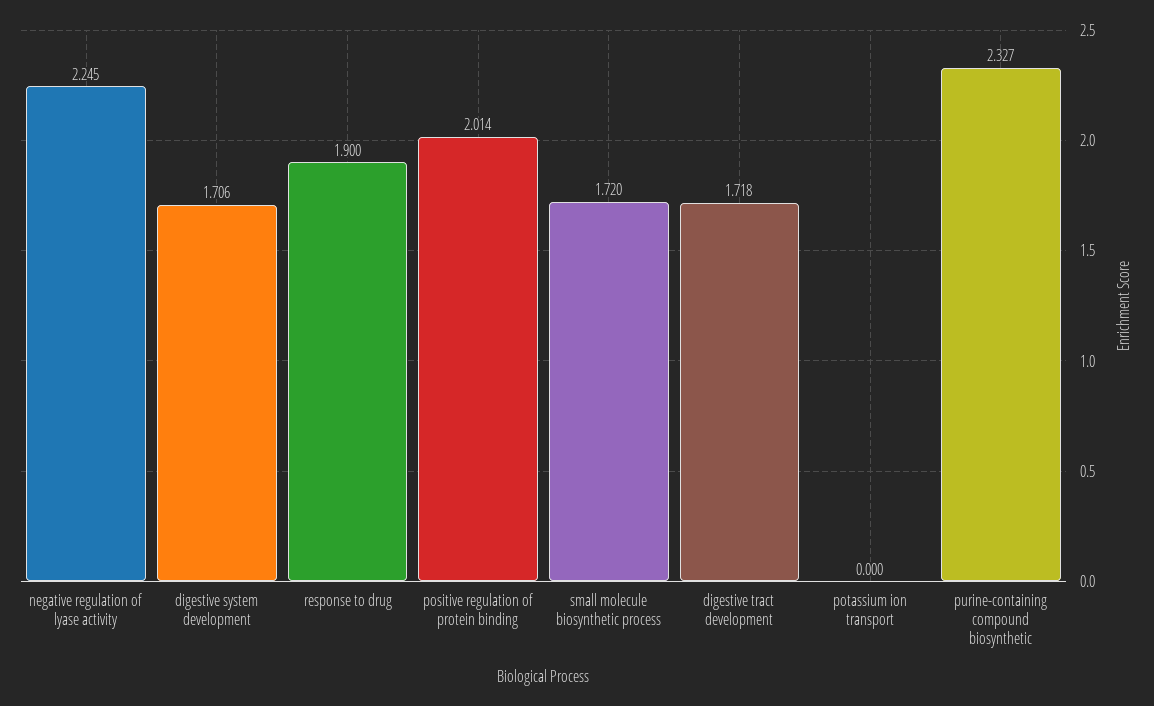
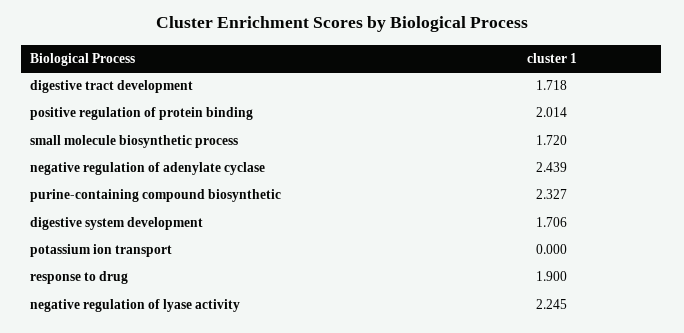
negative regulation of adenylate cyclase: none -> 2.439

